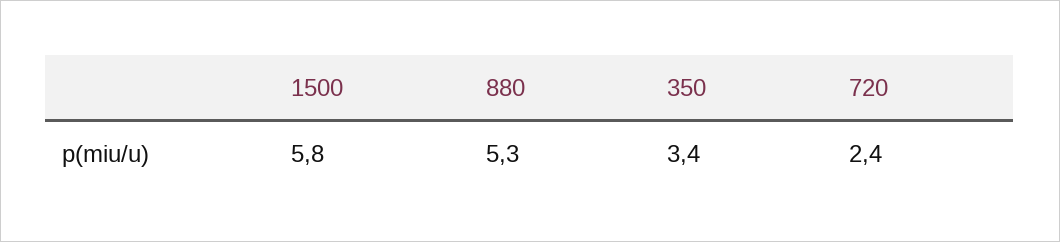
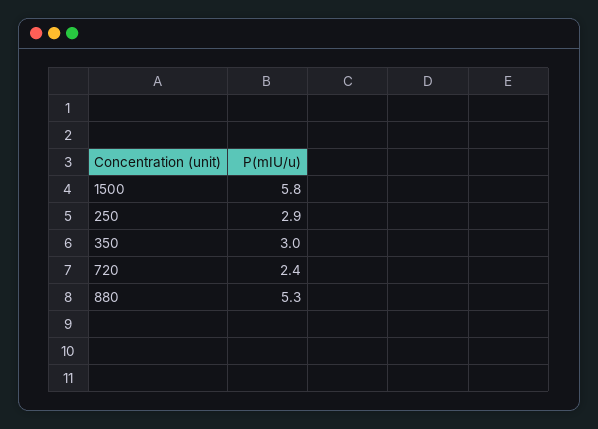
350: 3.4 -> 3
250: none -> 2.9

